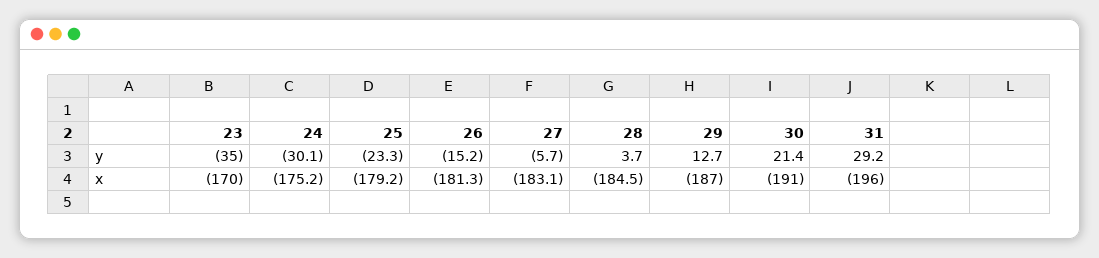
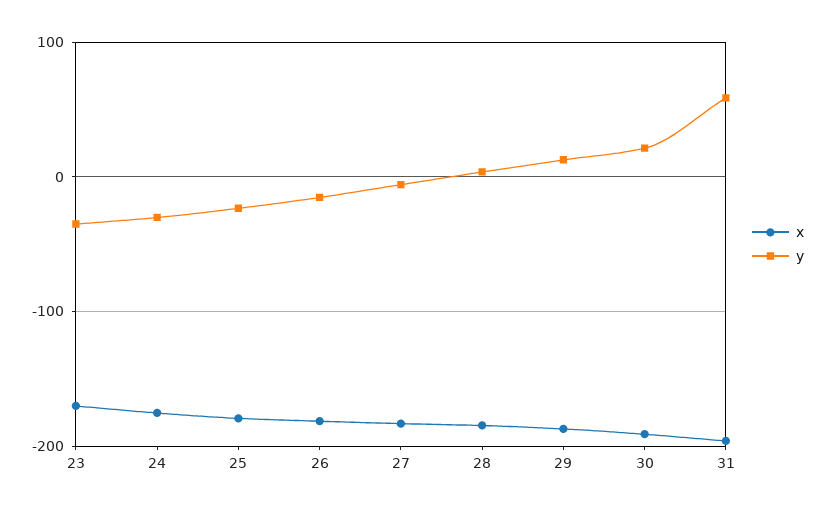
y, 31: 29.2 -> 60

